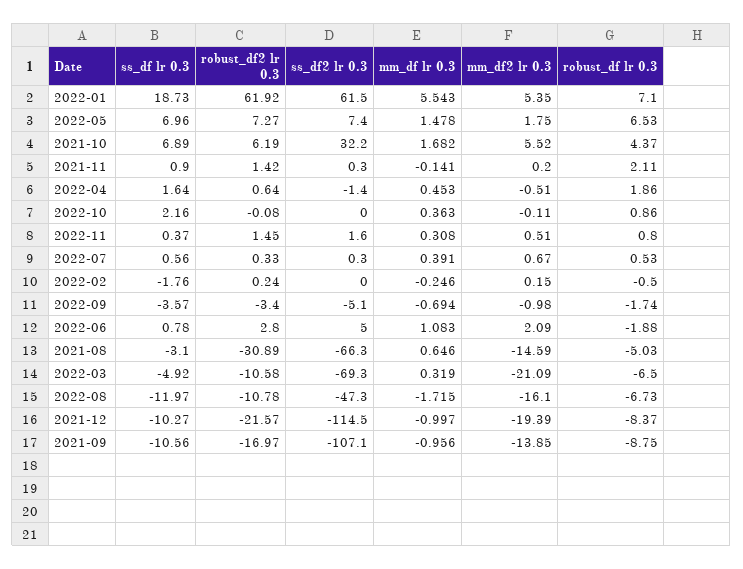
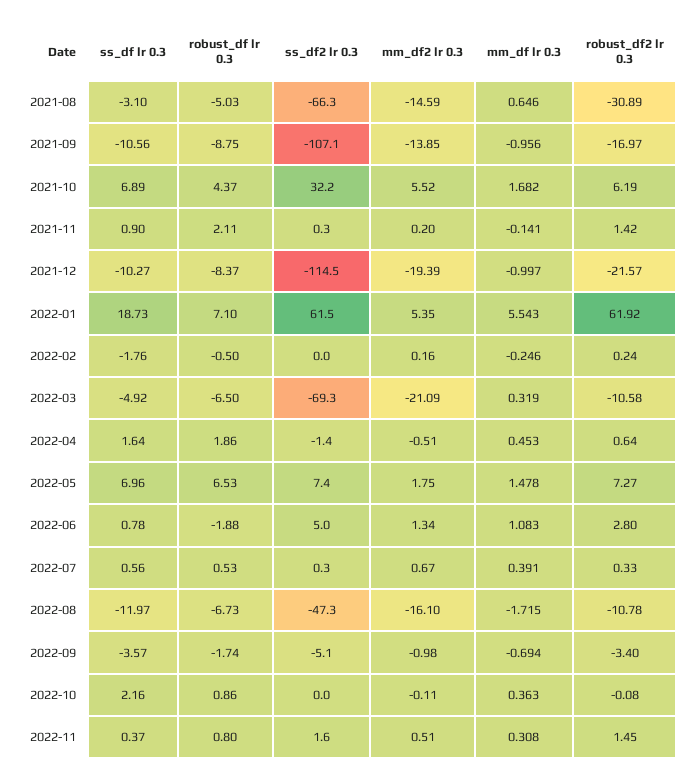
mm_df2 lr 0.3, 2022-02: 0.15 -> 0.16
mm_df2 lr 0.3, 2022-06: 2.09 -> 1.34

